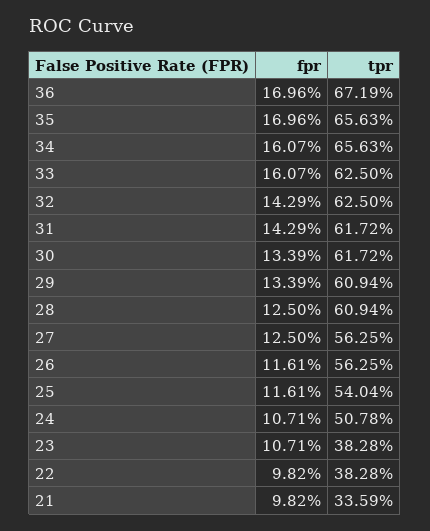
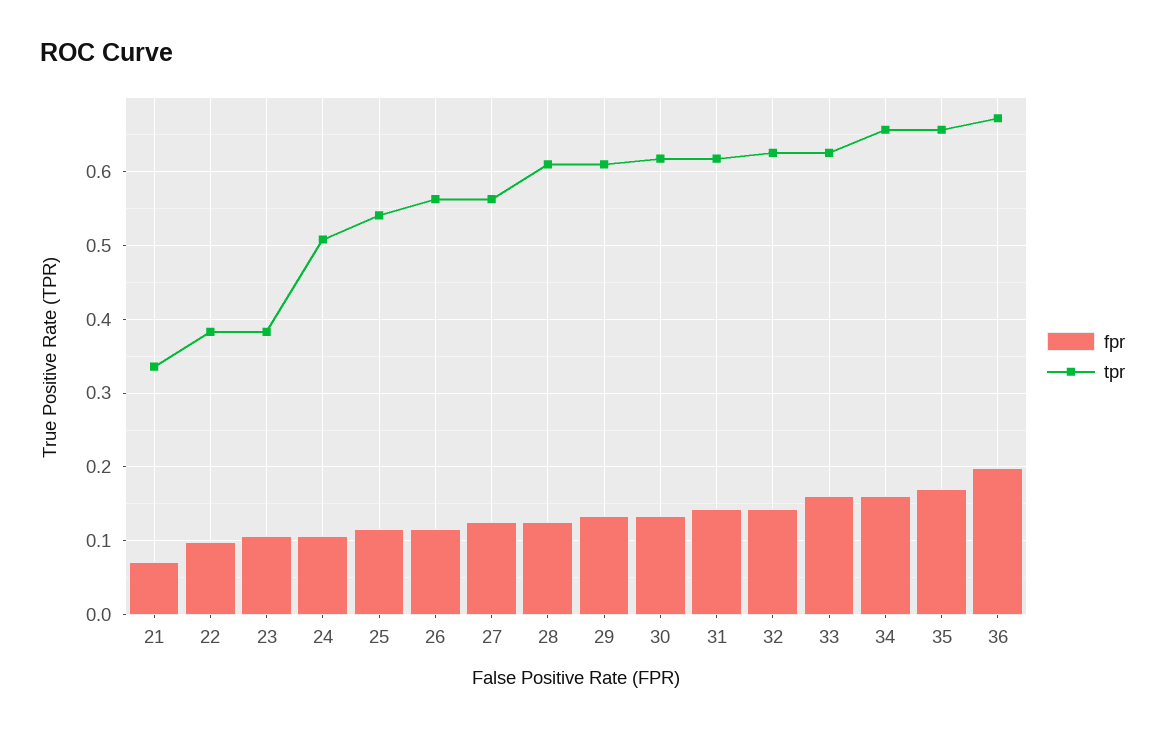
fpr, 36: 0.1696 -> 0.2
fpr, 21: 0.0982 -> 0.07

